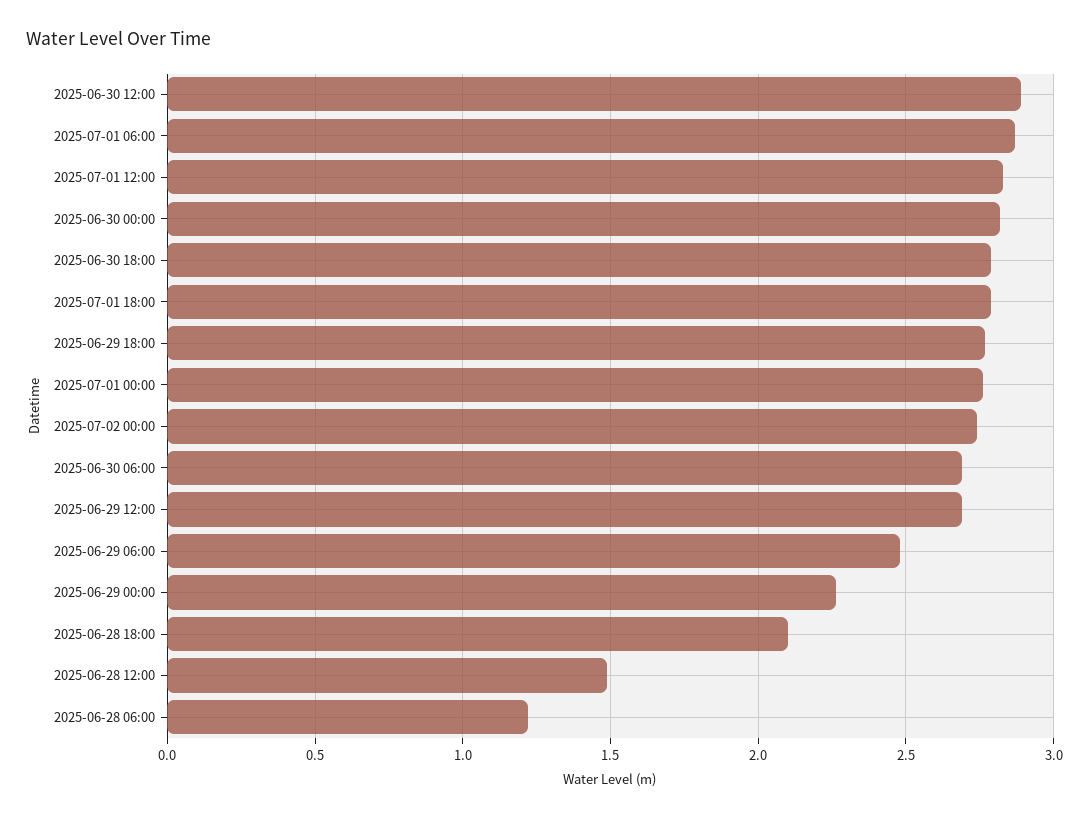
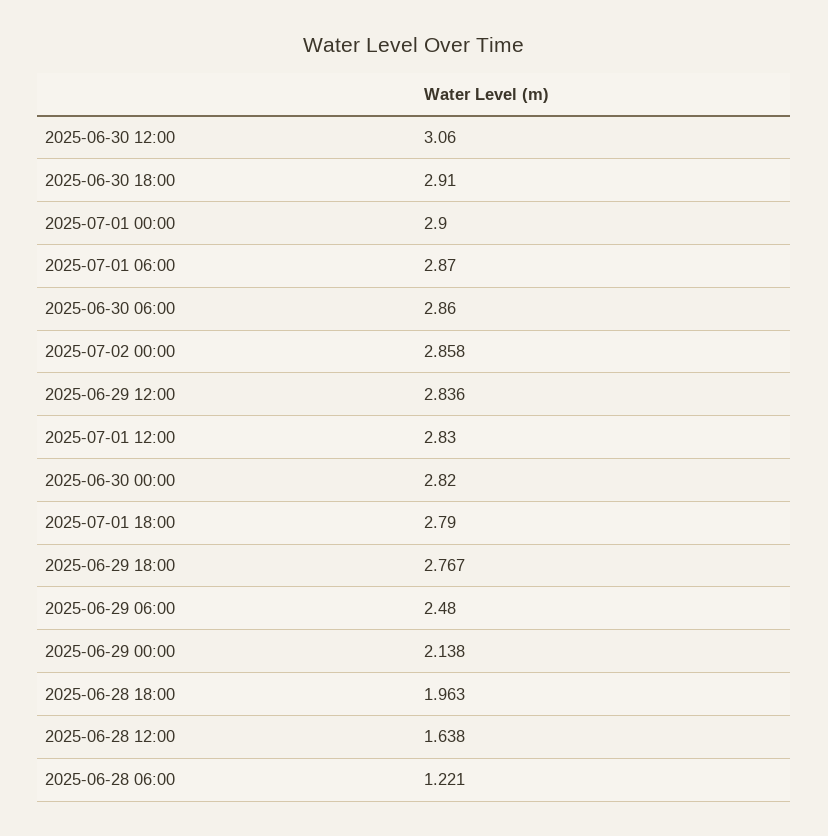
2025-06-30 12:00: 2.9 -> 3.06
2025-06-30 18:00: 2.8 -> 2.91
2025-07-01 00:00: 2.75 -> 2.9
2025-07-02 00:00: 2.75 -> 2.858
2025-06-30 06:00: 2.7 -> 2.86
2025-06-29 12:00: 2.7 -> 2.836
2025-06-29 00:00: 2.25 -> 2.138
2025-06-28 18:00: 2.1 -> 1.963
2025-06-28 12:00: 1.5 -> 1.638

